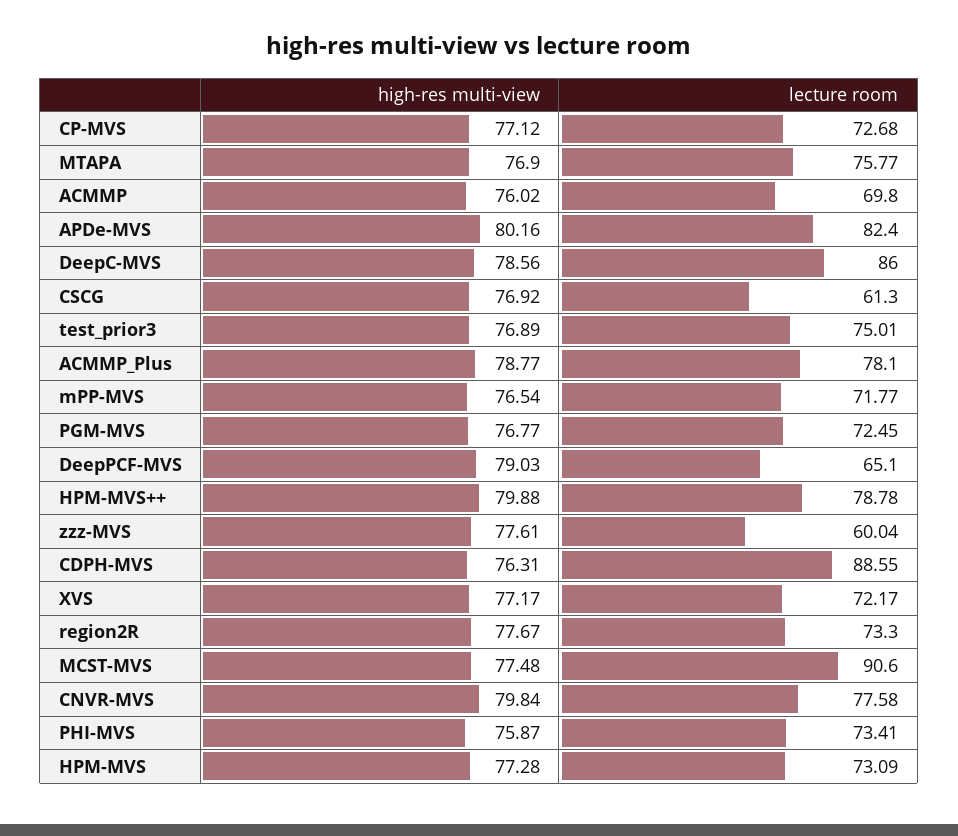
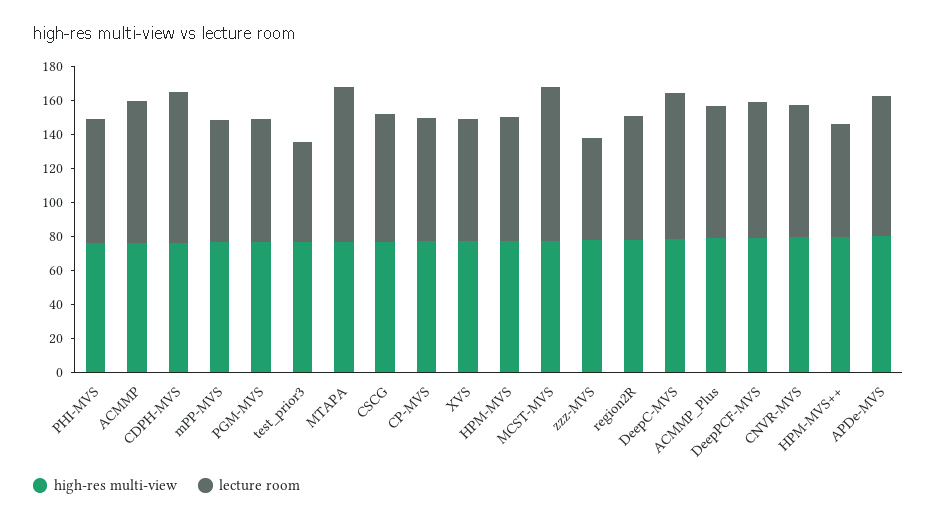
lecture room, MTAPA: 75.77 -> 90
lecture room, ACMMP: 69.8 -> 85
lecture room, CSCG: 61.3 -> 75
lecture room, test_prior3: 75.01 -> 60
lecture room, DeepPCF-MVS: 65.1 -> 80
lecture room, HPM-MVS++: 78.78 -> 65

